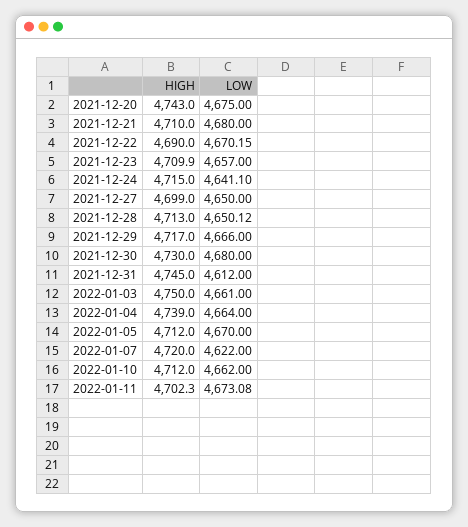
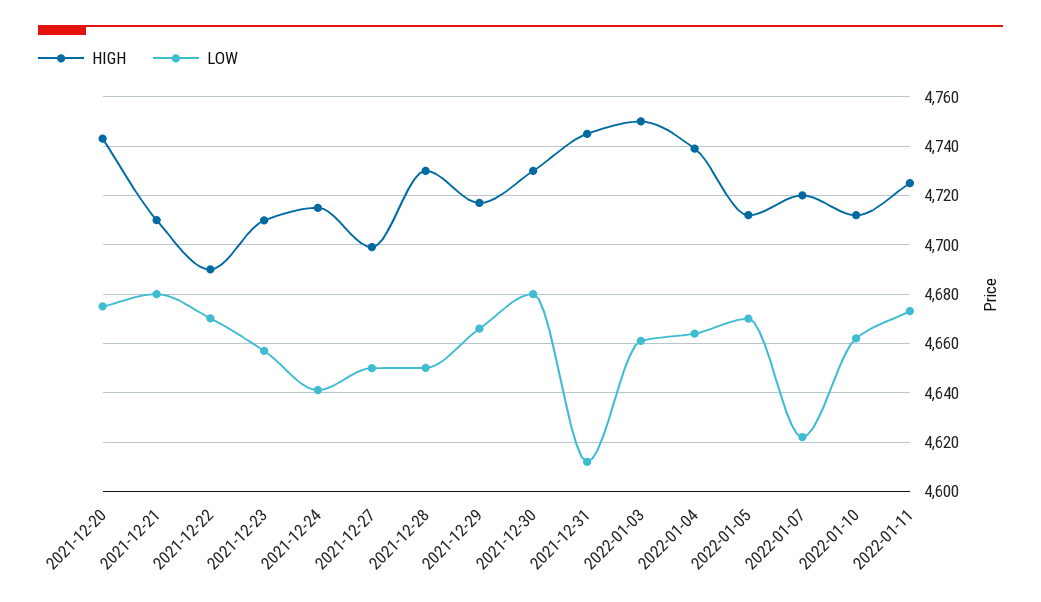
HIGH, 2021-12-28: 4713 -> 4730
HIGH, 2022-01-11: 4702.3 -> 4725

